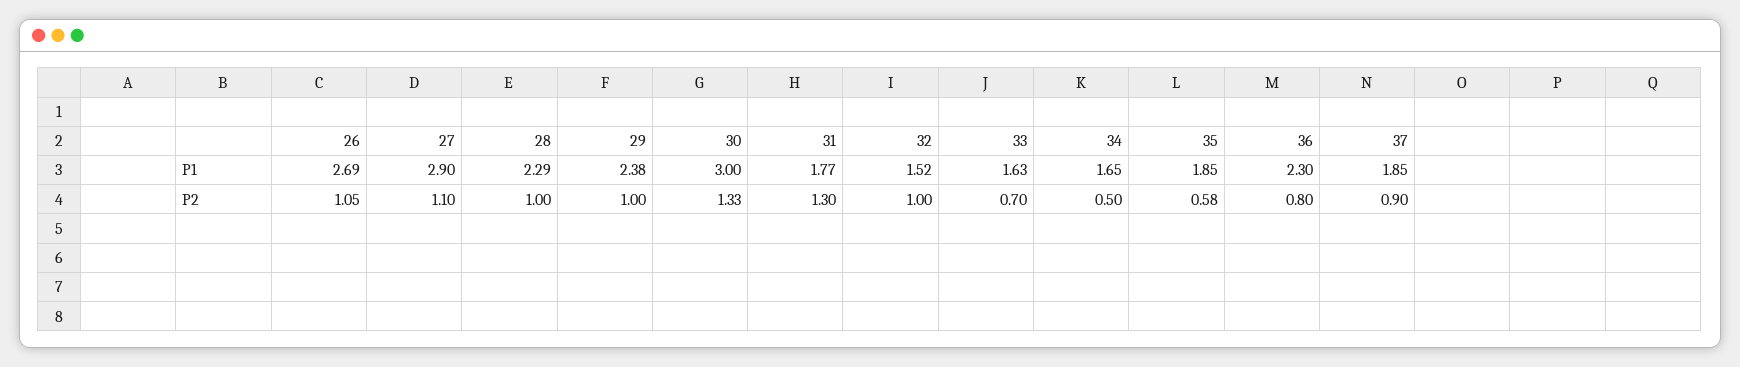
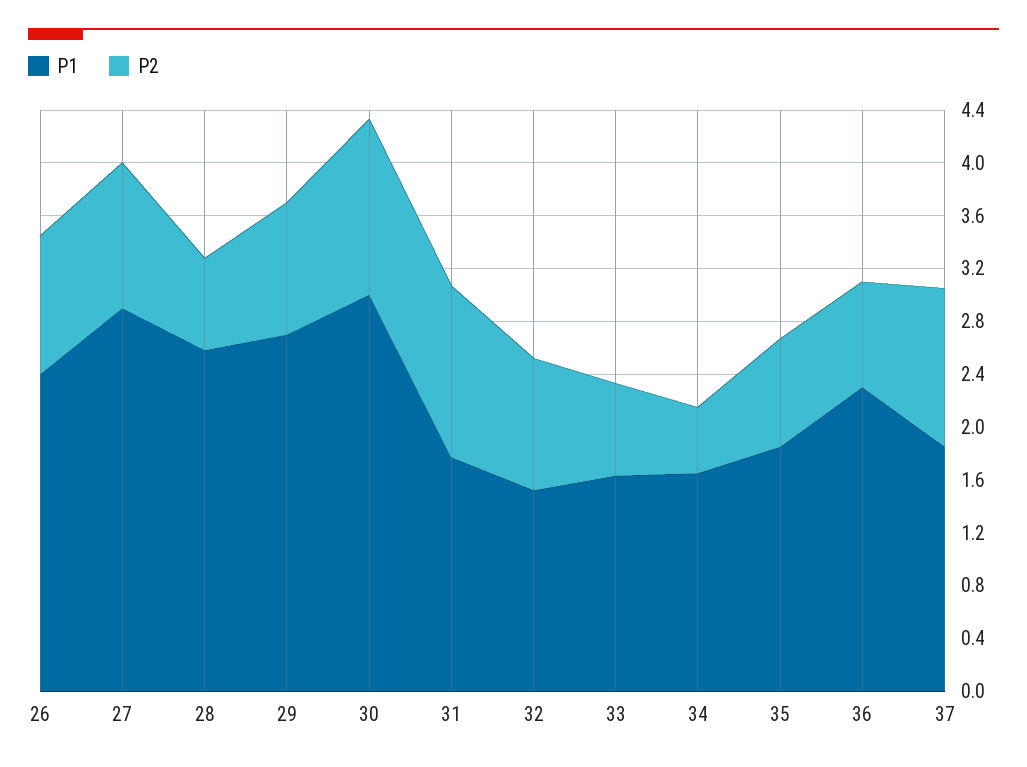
P1, 26: 2.69 -> 2.4
P1, 28: 2.29 -> 2.6
P1, 29: 2.38 -> 2.7
P2, 28: 1 -> 0.7
P2, 35: 0.58 -> 0.8
P2, 37: 0.9 -> 1.2

